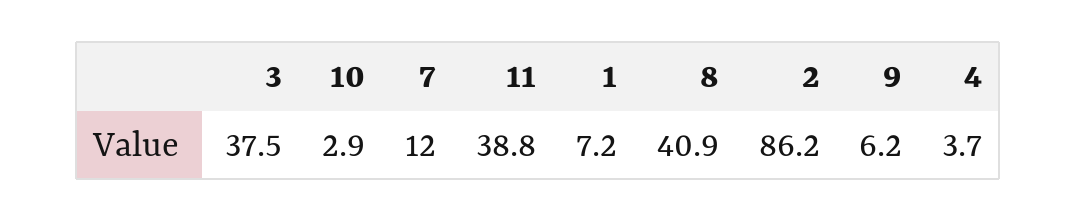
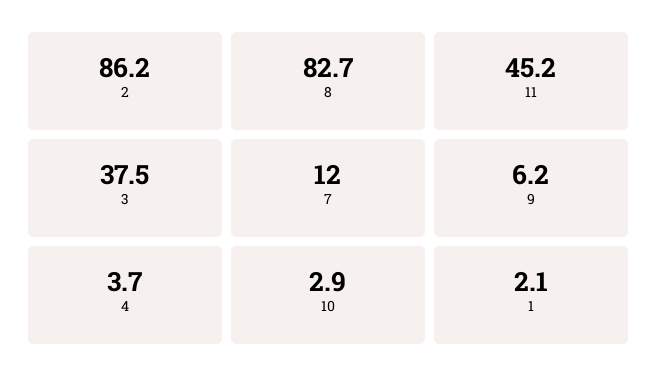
11: 38.8 -> 45.2
1: 7.2 -> 2.1
8: 40.9 -> 82.7

